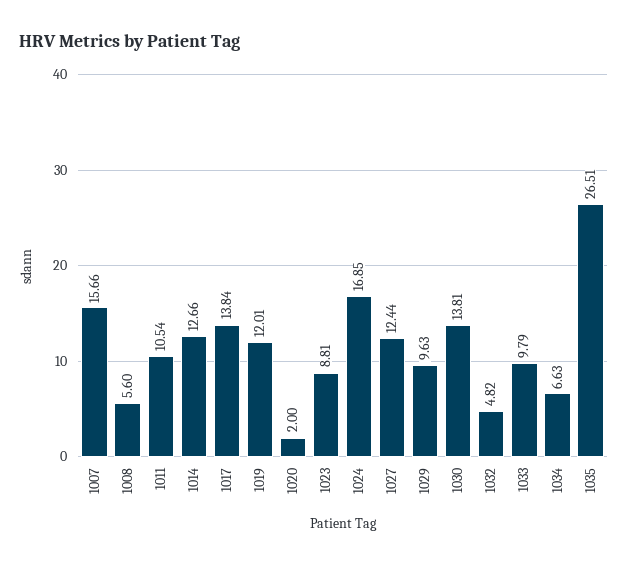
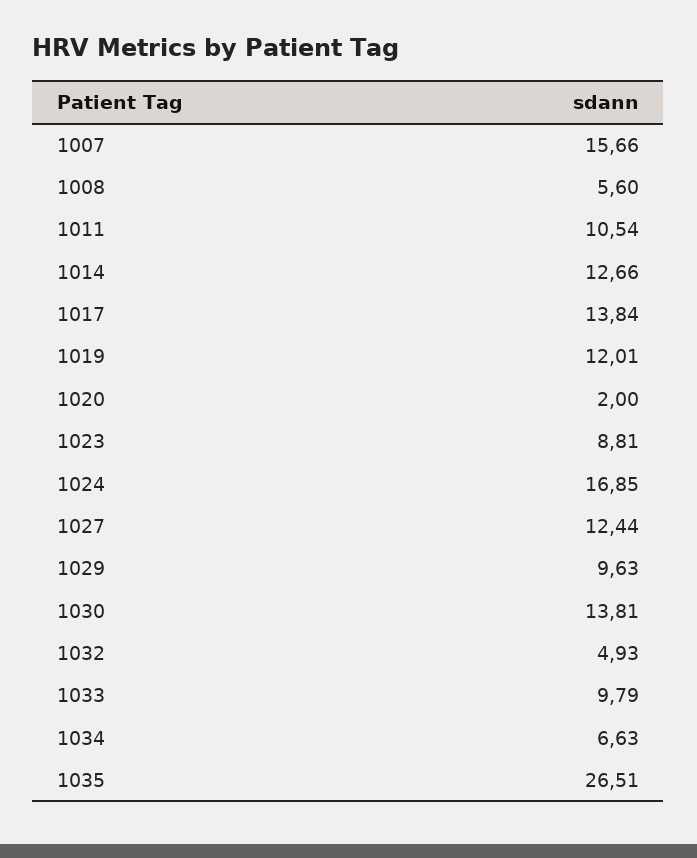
1032: 4.82 -> 4.93

